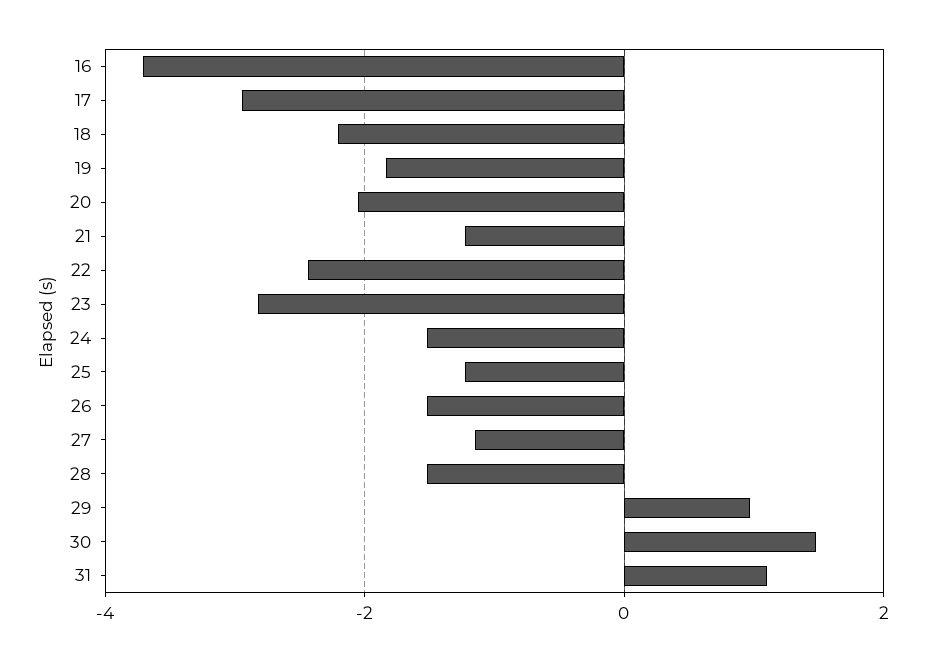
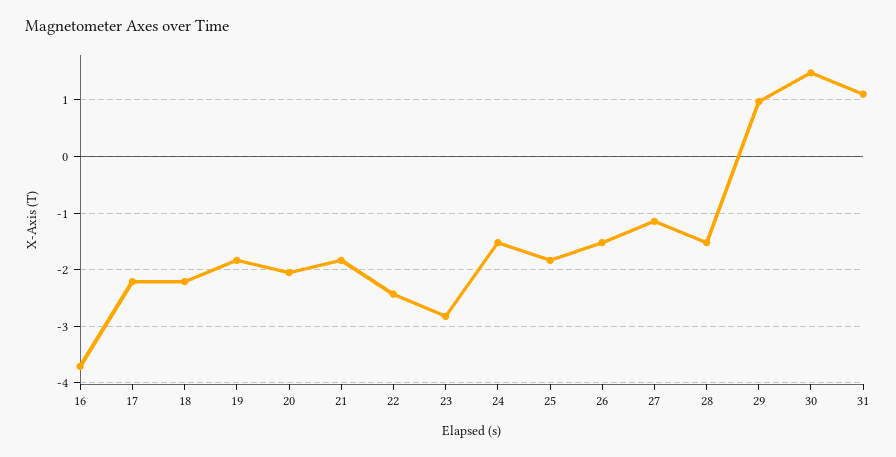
17: -3 -> -2.2
21: -1.2 -> -1.8
25: -1.2 -> -1.8

